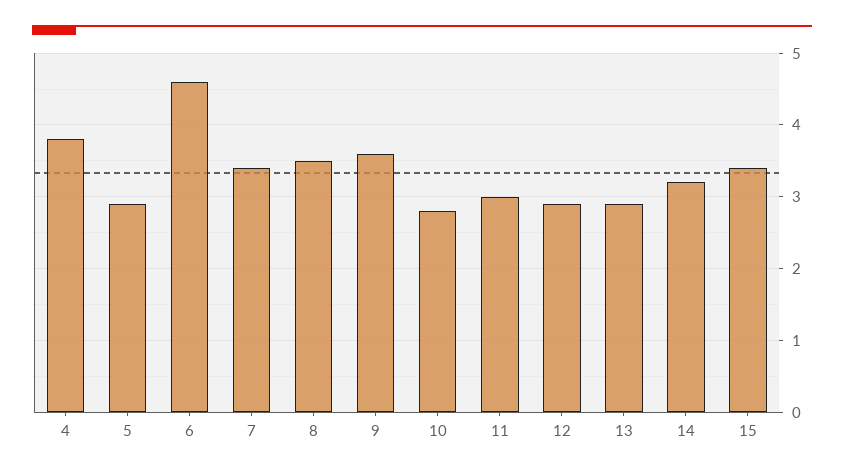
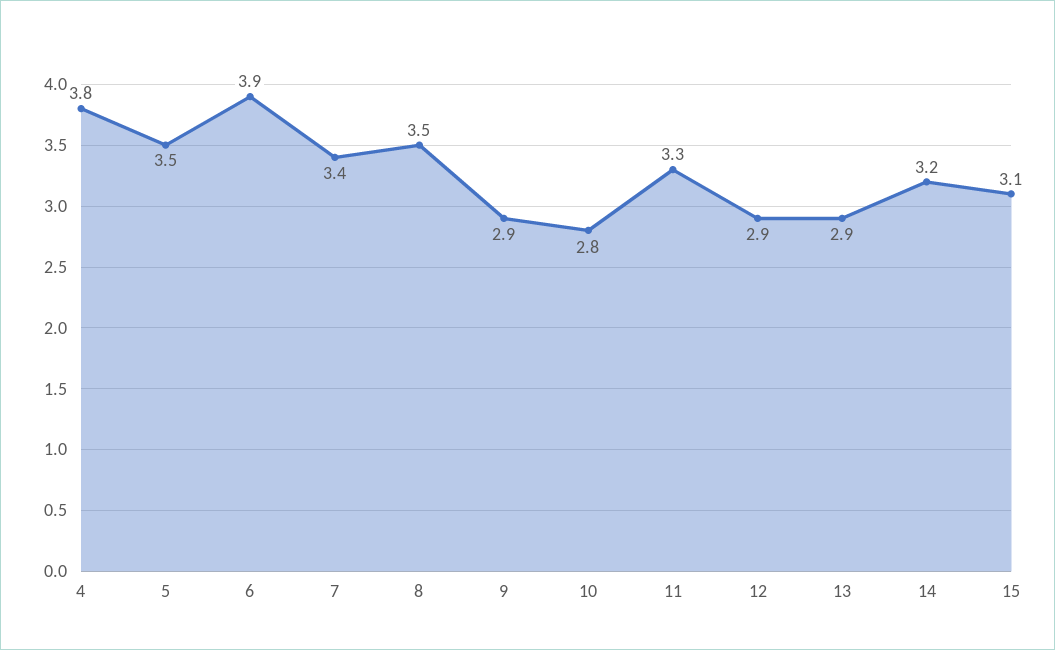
5: 2.9 -> 3.5
6: 4.6 -> 3.9
9: 3.6 -> 2.9
11: 3 -> 3.3
15: 3.4 -> 3.1

